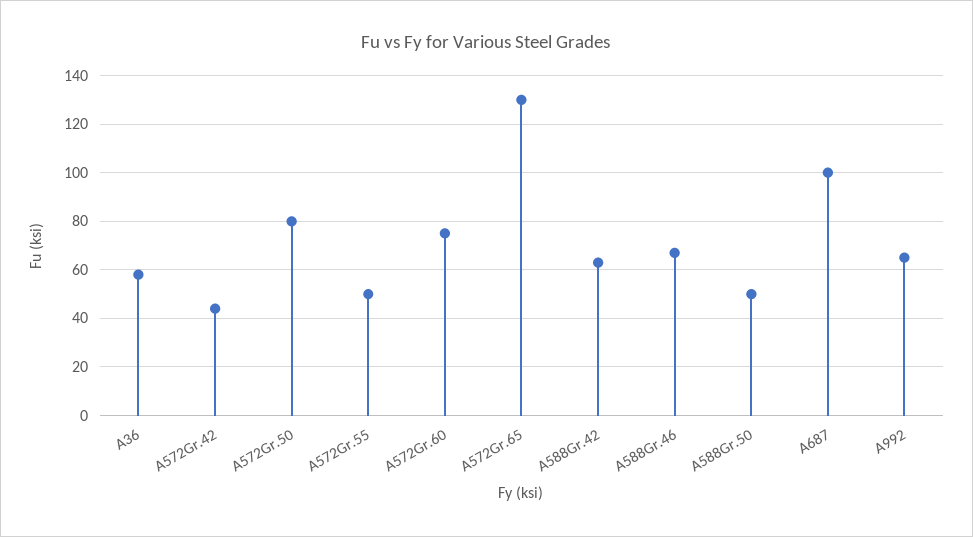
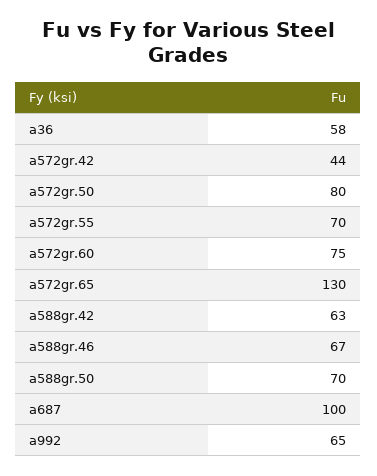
A572Gr.55: 50 -> 70
A588Gr.50: 50 -> 70

